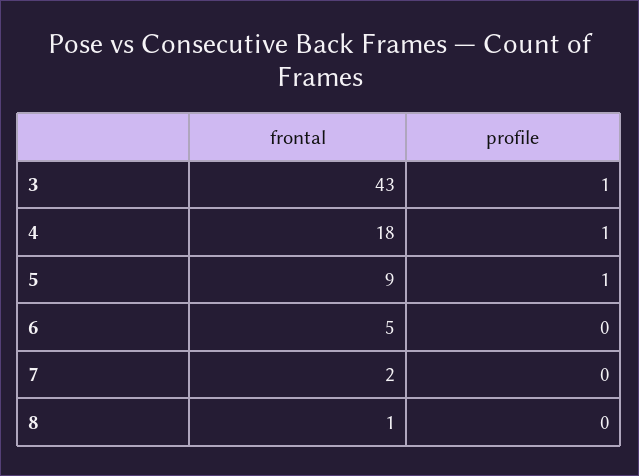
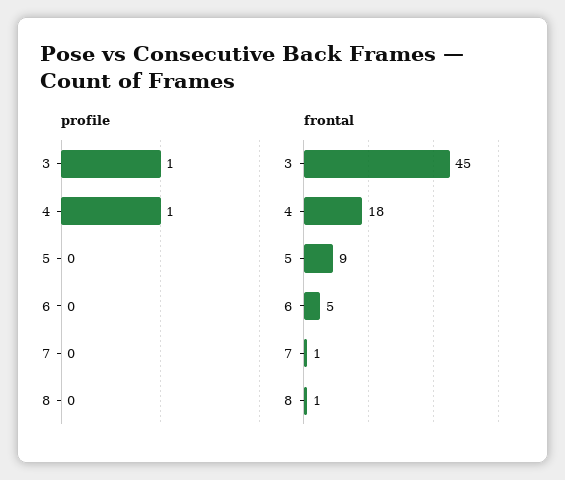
frontal, 3: 43 -> 45
profile, 5: 1 -> 0
frontal, 7: 2 -> 1

